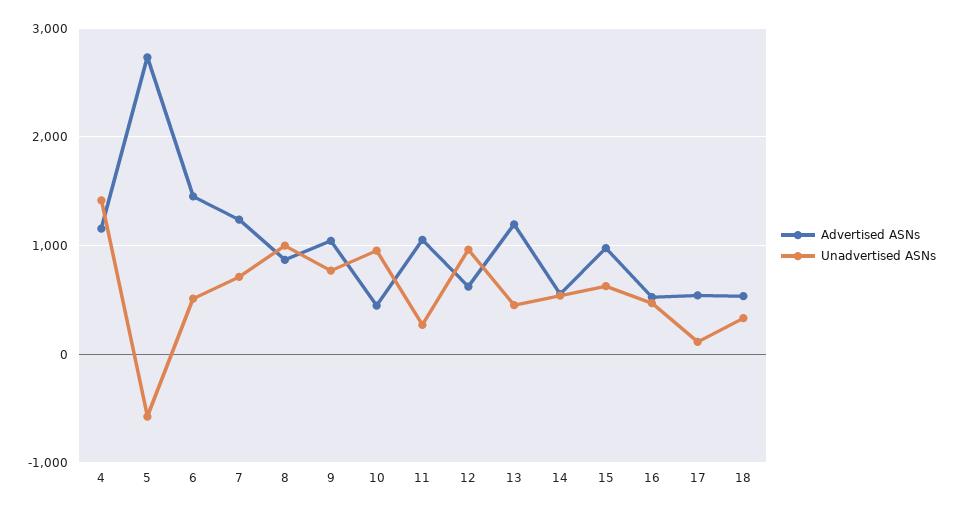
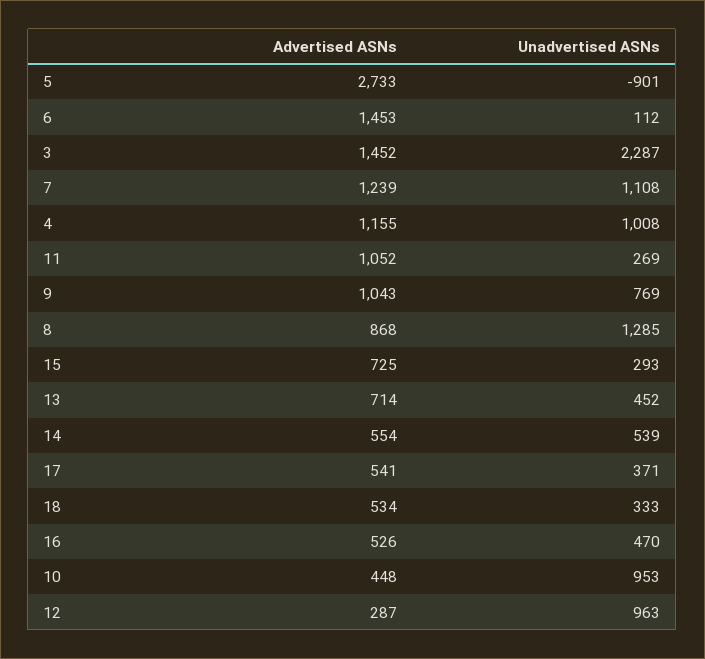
Unadvertised ASNs, 4: 1400 -> 1008
Unadvertised ASNs, 5: -600 -> -901
Unadvertised ASNs, 6: 500 -> 112
Unadvertised ASNs, 7: 700 -> 1108
Unadvertised ASNs, 8: 1000 -> 1285
Advertised ASNs, 12: 600 -> 287
Advertised ASNs, 13: 1200 -> 714
Advertised ASNs, 15: 1000 -> 725
Unadvertised ASNs, 15: 600 -> 293
Unadvertised ASNs, 17: 100 -> 371
Advertised ASNs, 3: none -> 1452
Unadvertised ASNs, 3: none -> 2287

